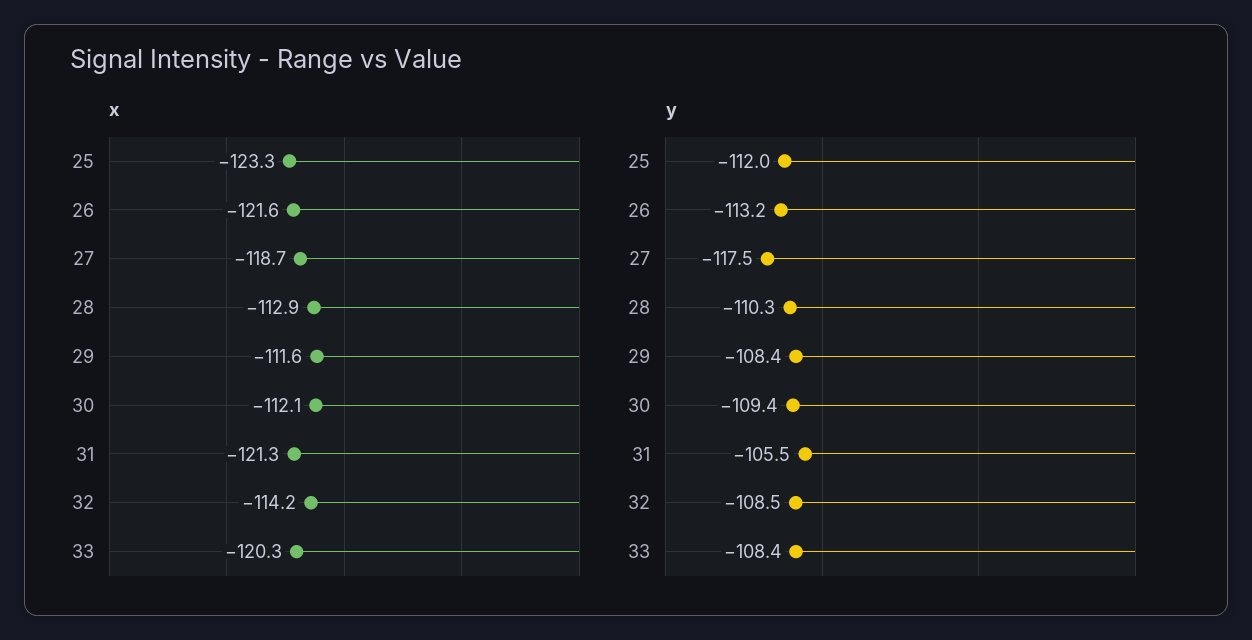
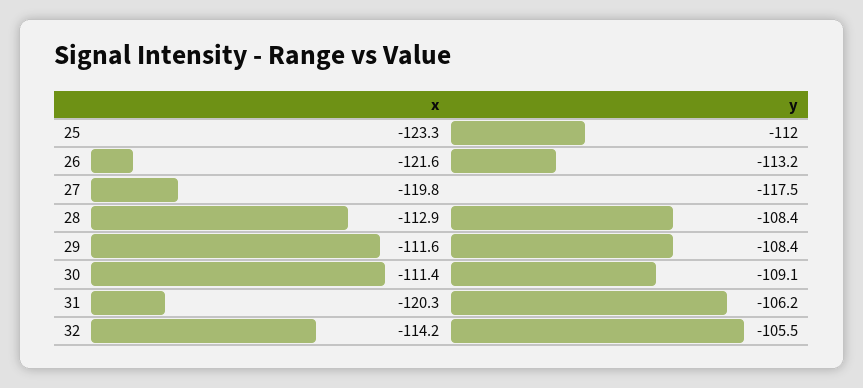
x, 27: -118.7 -> -119.8
x, 30: -112.1 -> -111.4
x, 31: -121.3 -> -120.3
x, 33: -120.3 -> none
y, 28: -110.3 -> -108.4
y, 30: -109.4 -> -109.1
y, 31: -105.5 -> -106.2
y, 32: -108.5 -> -105.5
y, 33: -108.4 -> none

